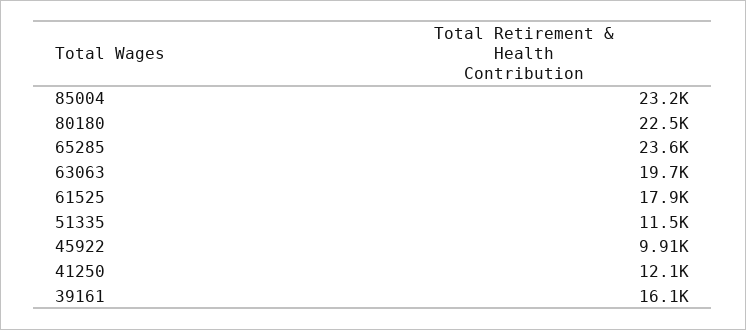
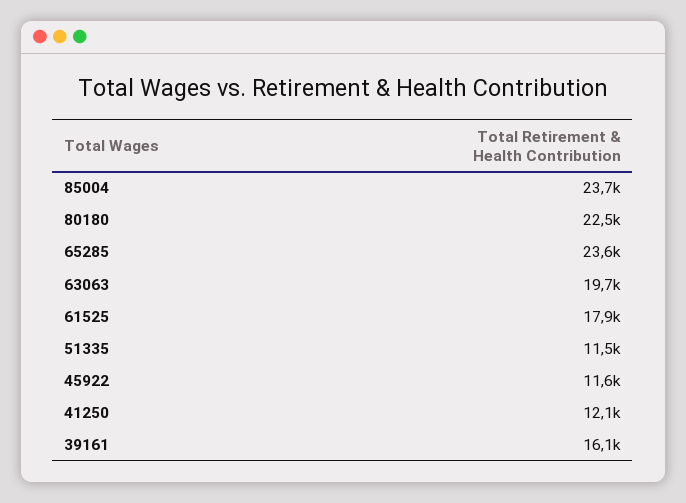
85004: 23200 -> 23700
45922: 9910 -> 11600

